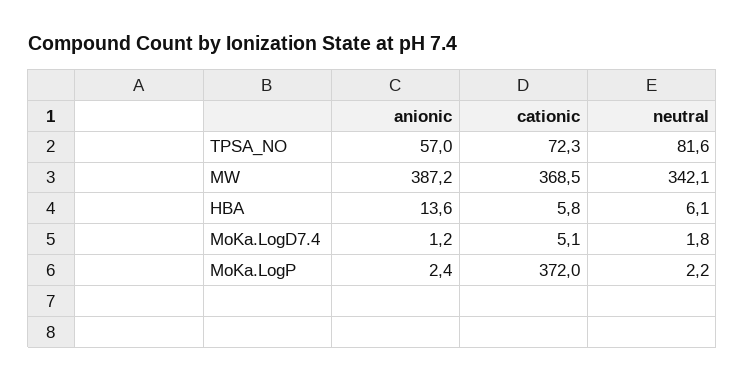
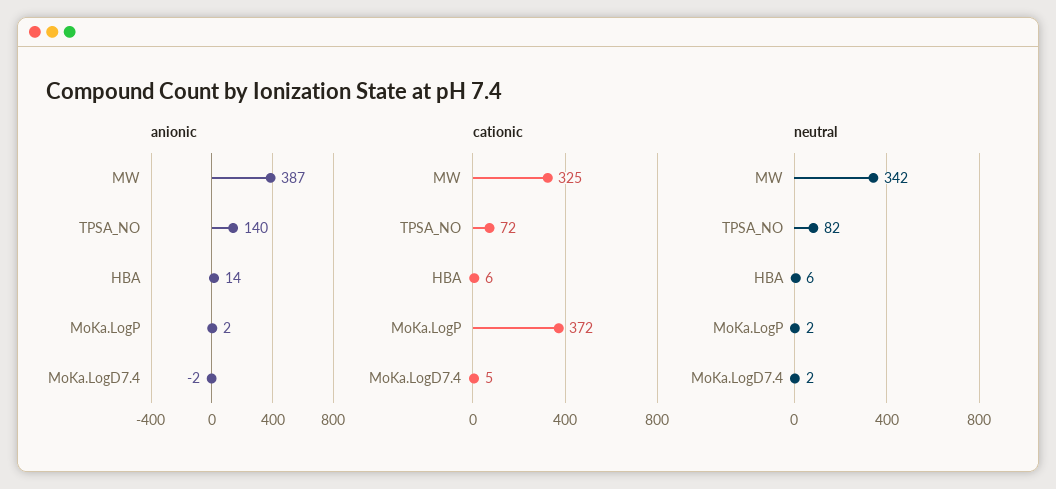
anionic, TPSA_NO: 57 -> 140
cationic, MW: 368.5 -> 325
anionic, MoKa.LogD7.4: 1.2 -> -2

